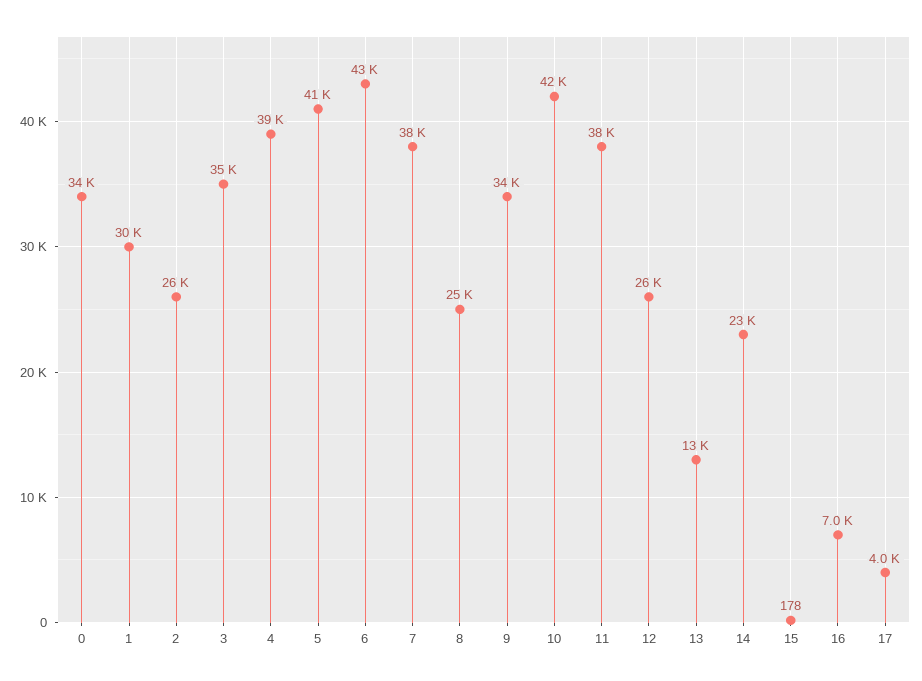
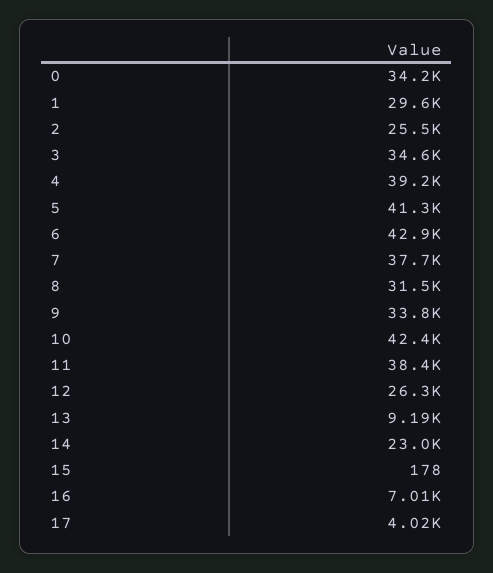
8: 25000 -> 31500
13: 13000 -> 9190

